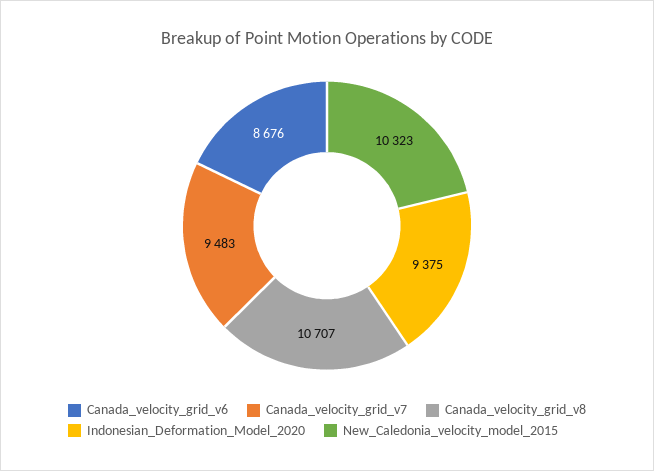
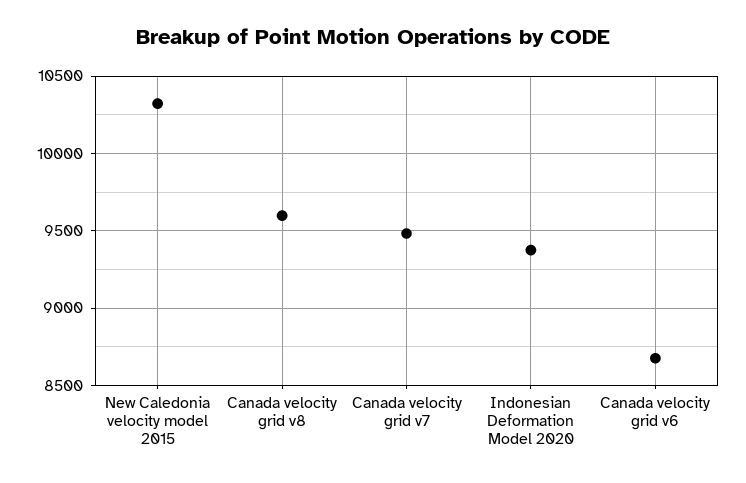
Canada_velocity_grid_v8: 10707 -> 9600

